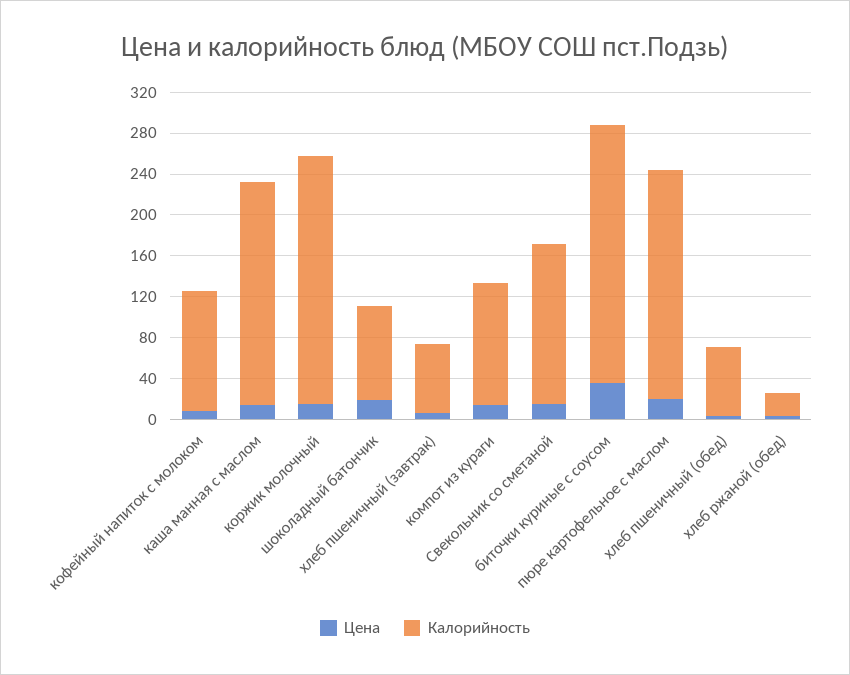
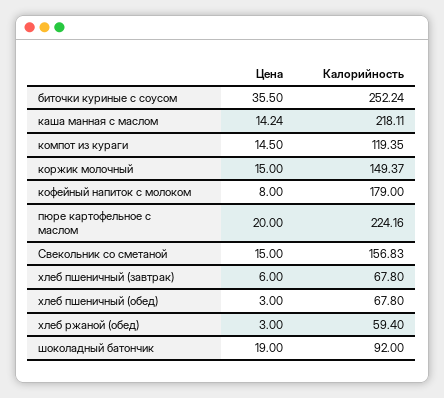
Калорийность, кофейный напиток с молоком: 120 -> 179
Калорийность, коржик молочный: 240 -> 149.37
Калорийность, хлеб ржаной (обед): 20 -> 59.4

